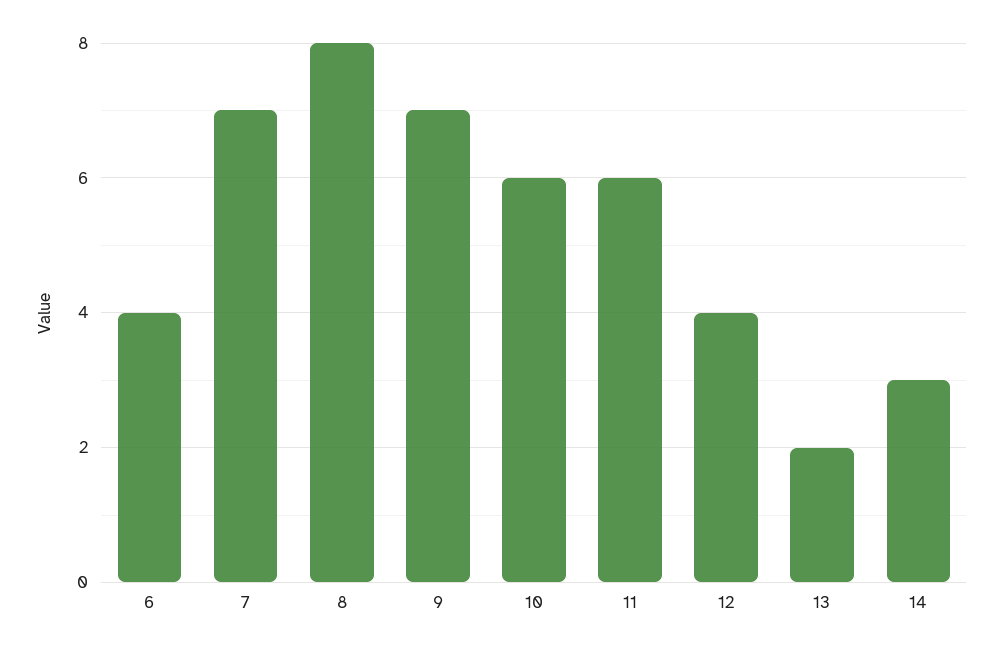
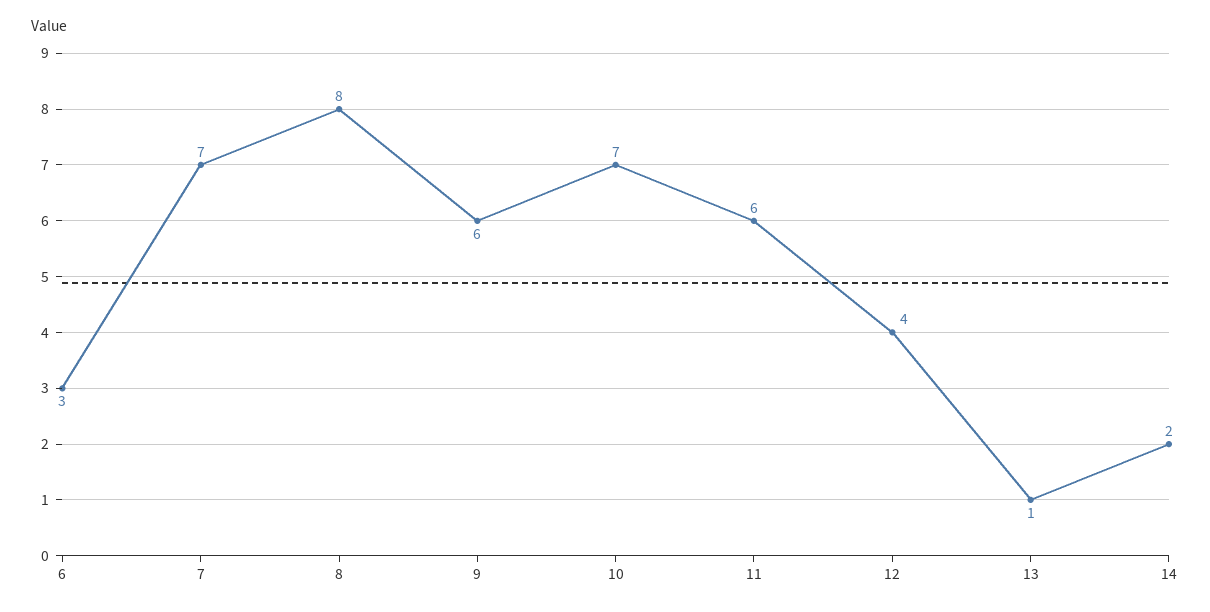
6: 4 -> 3
9: 7 -> 6
10: 6 -> 7
13: 2 -> 1
14: 3 -> 2

